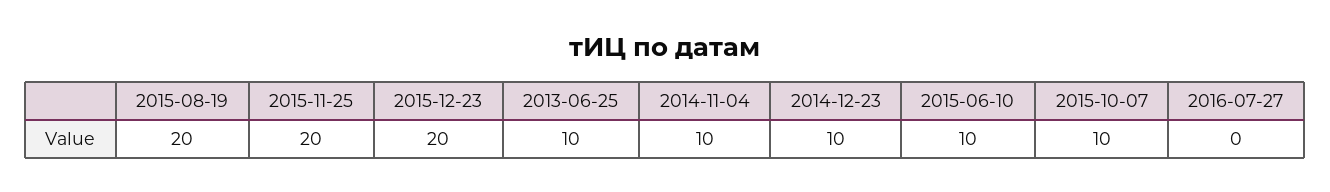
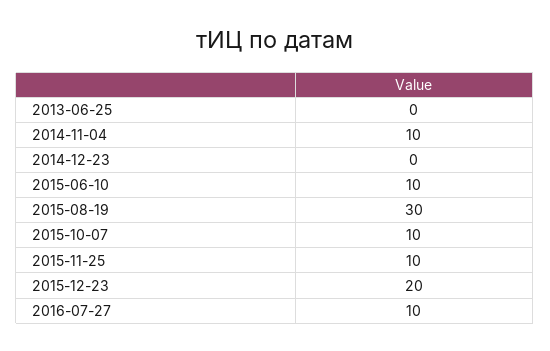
2015-08-19: 20 -> 30
2015-11-25: 20 -> 10
2013-06-25: 10 -> 0
2014-12-23: 10 -> 0
2016-07-27: 0 -> 10

